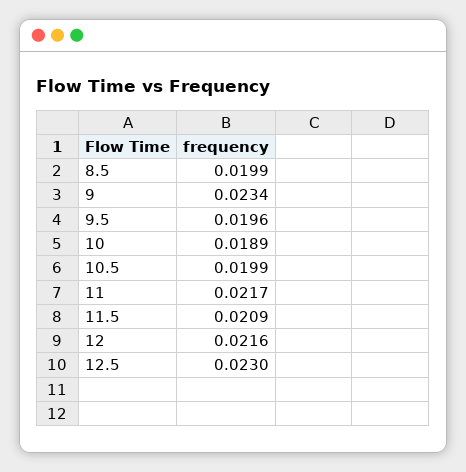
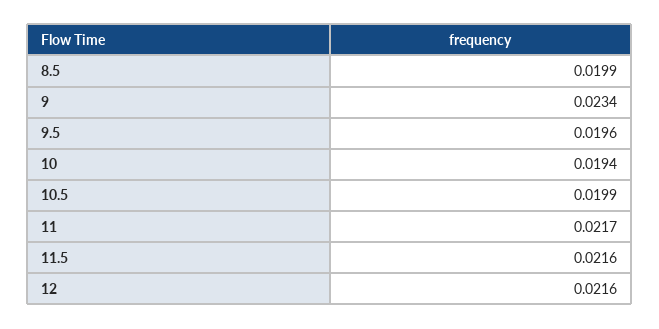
10: 0.0189 -> 0.0194
11.5: 0.0209 -> 0.0216
12.5: 0.023 -> none

